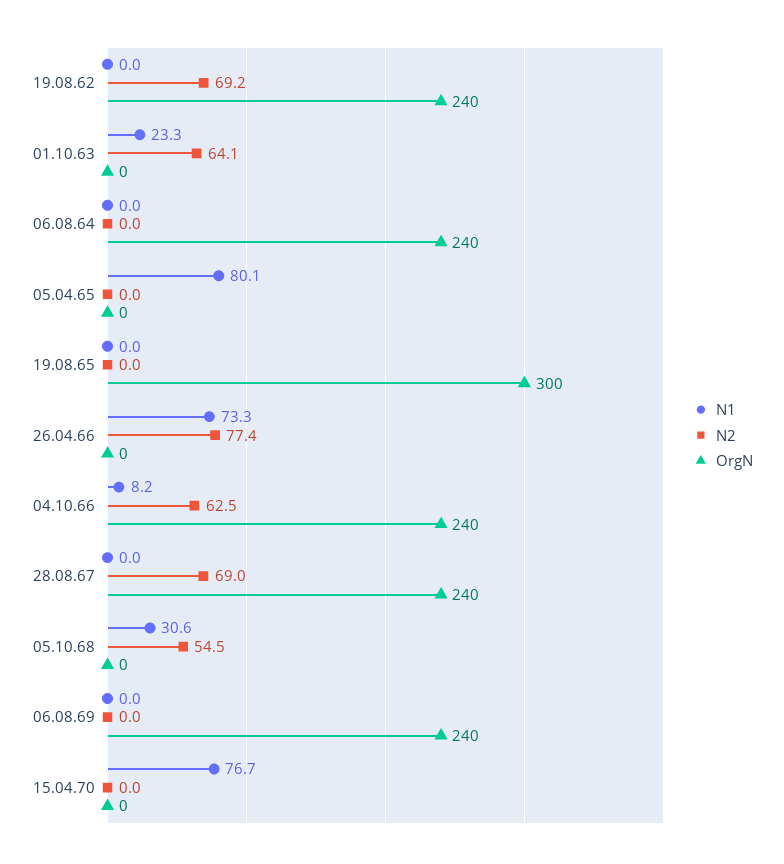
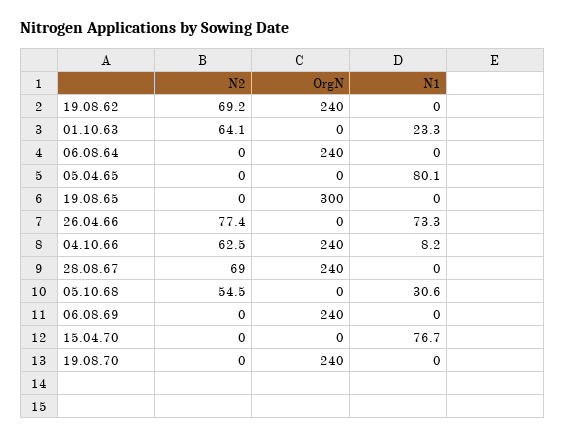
N2, 19.08.70: none -> 0
OrgN, 19.08.70: none -> 240
N1, 19.08.70: none -> 0

